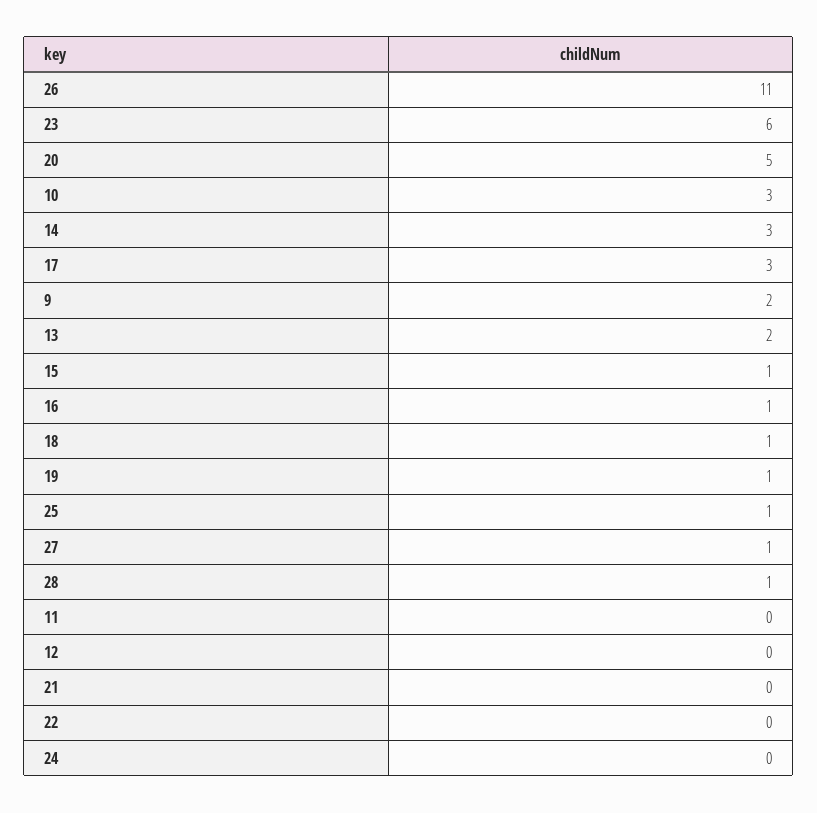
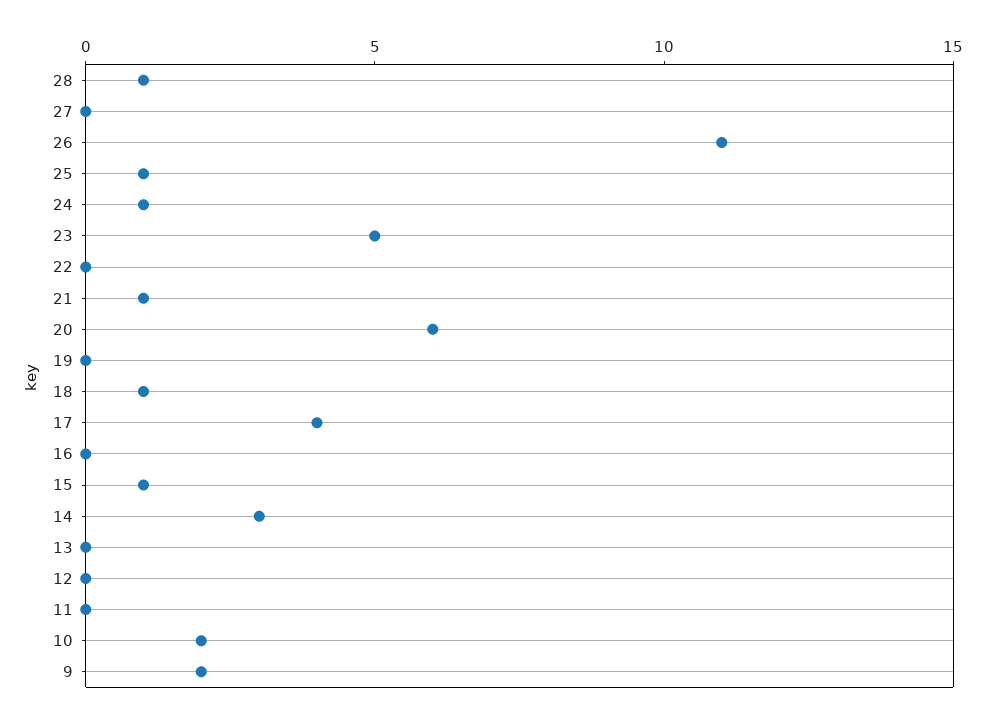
23: 6 -> 5
20: 5 -> 6
10: 3 -> 2
17: 3 -> 4
13: 2 -> 0
16: 1 -> 0
19: 1 -> 0
27: 1 -> 0
21: 0 -> 1
24: 0 -> 1

